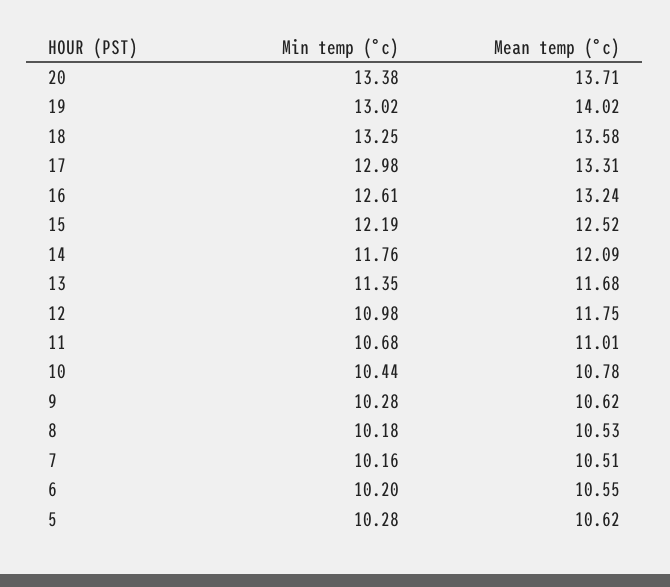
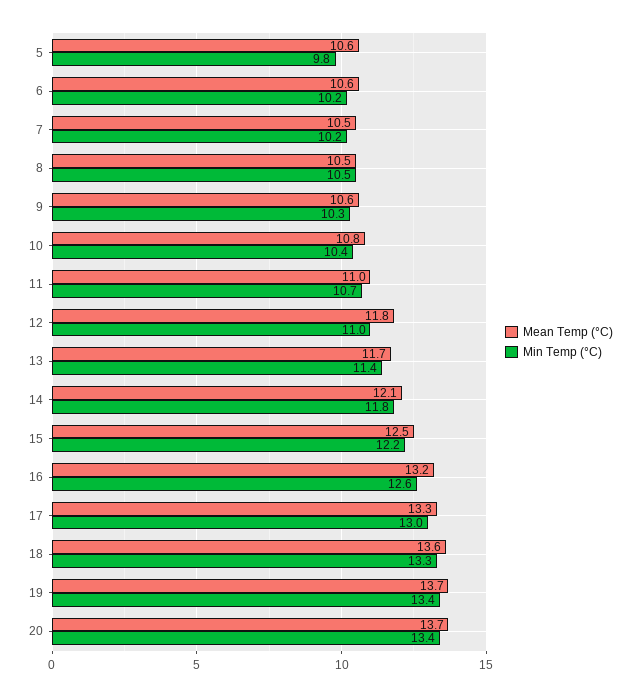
Min temp (°c), 19: 13.02 -> 13.4
Mean temp (°c), 19: 14.02 -> 13.7
Min temp (°c), 8: 10.18 -> 10.5
Min temp (°c), 5: 10.28 -> 9.8

